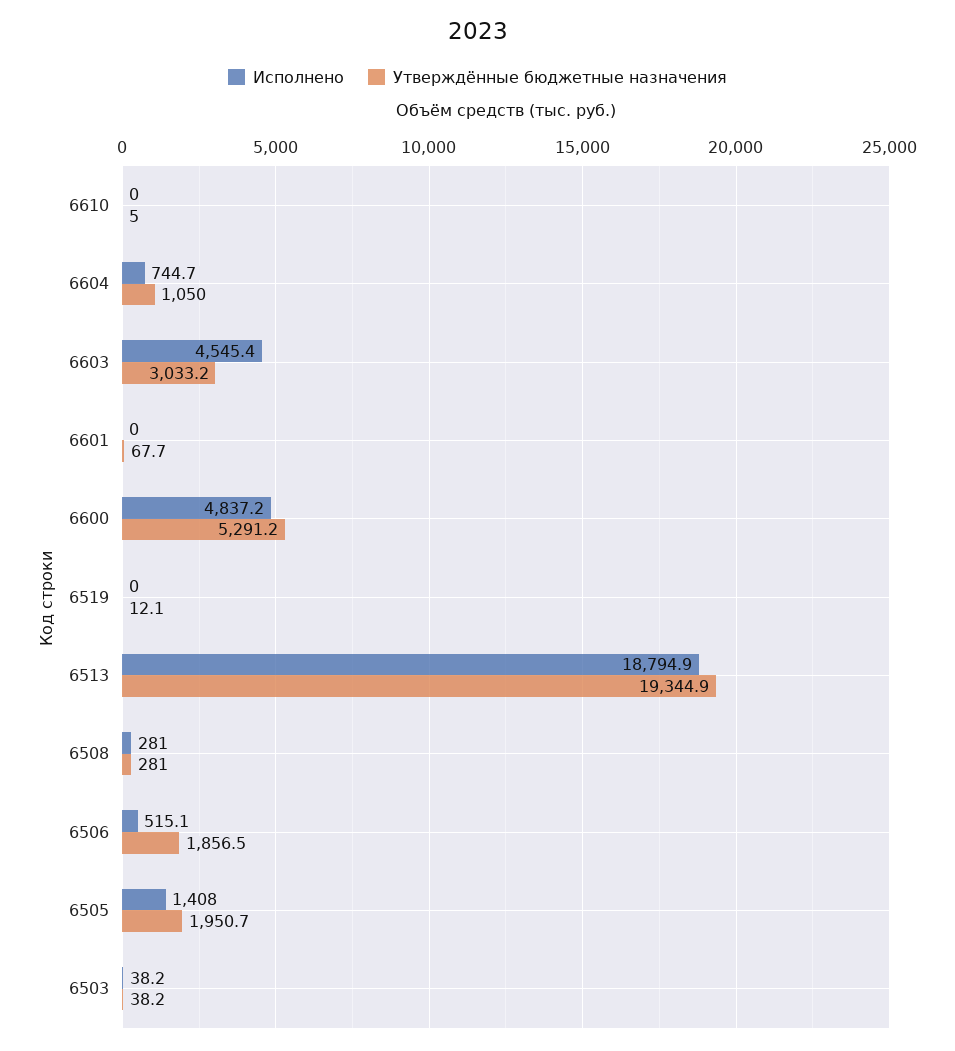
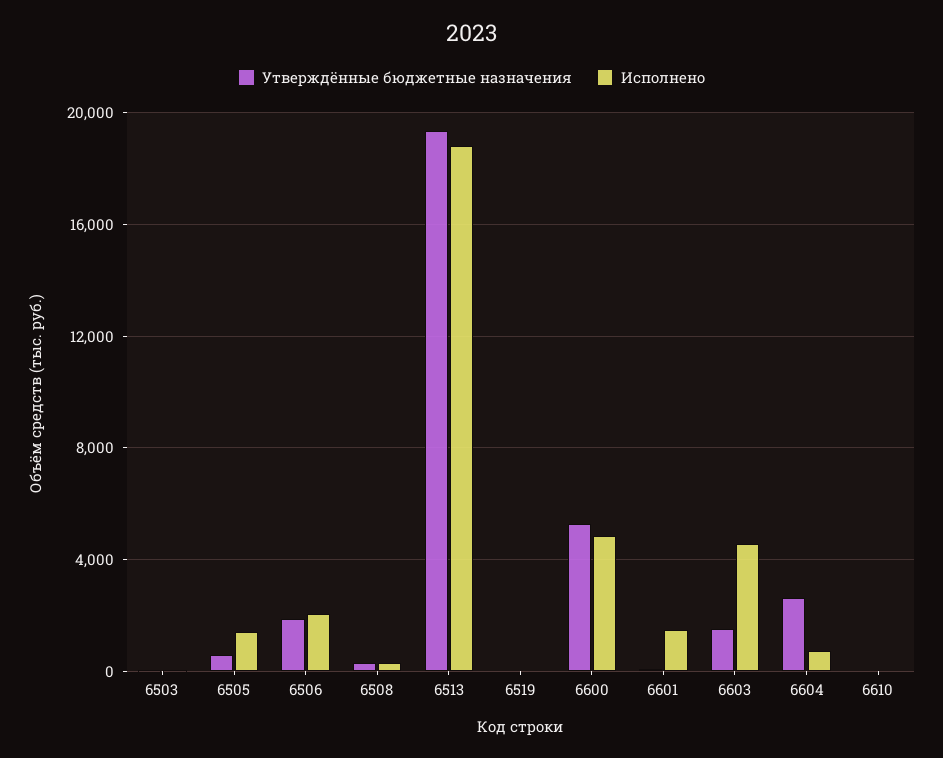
Утверждённые бюджетные назначения, 6604: 1050 -> 2500
Утверждённые бюджетные назначения, 6603: 3033.2 -> 1500
Исполнено, 6601: 0 -> 1500
Исполнено, 6506: 515.1 -> 2000
Утверждённые бюджетные назначения, 6505: 1950.7 -> 500

